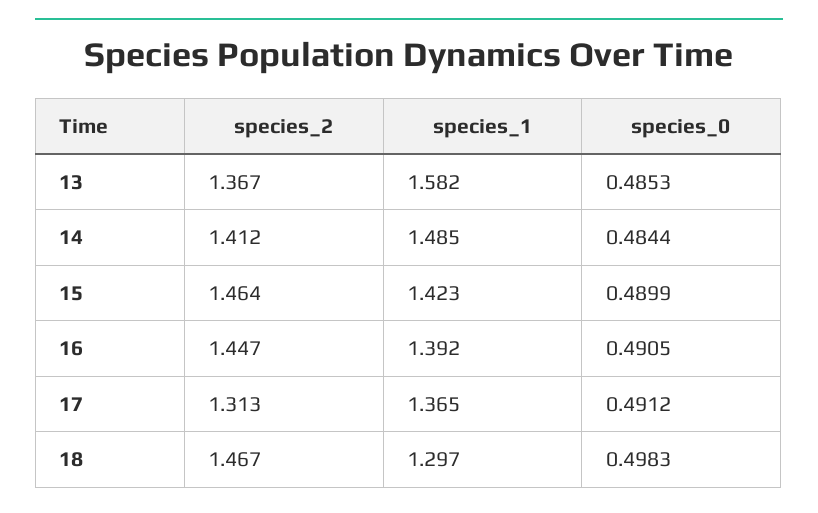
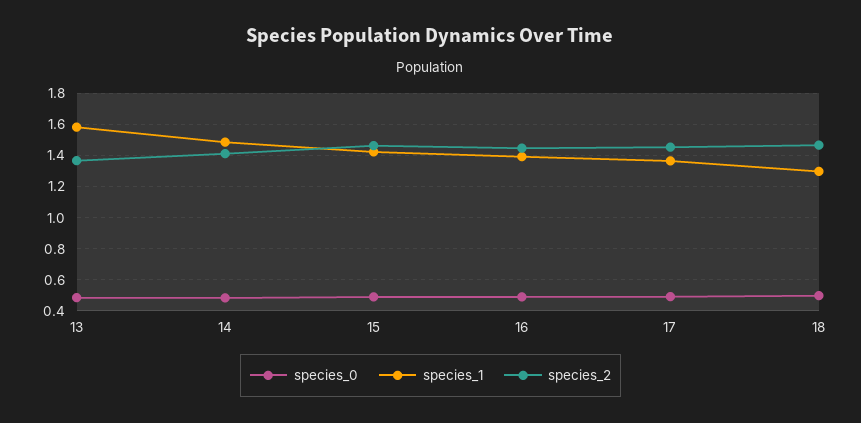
species_2, 17: 1.313 -> 1.45

